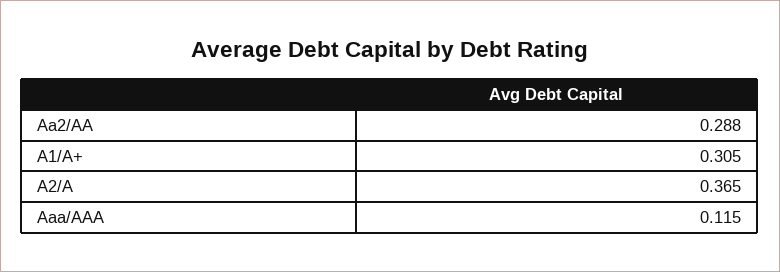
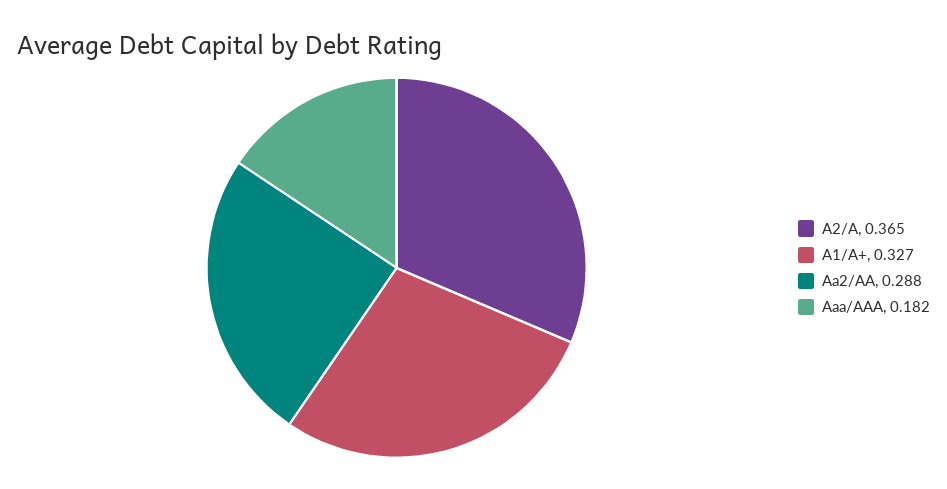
A1/A+: 0.305 -> 0.327
Aaa/AAA: 0.115 -> 0.182

